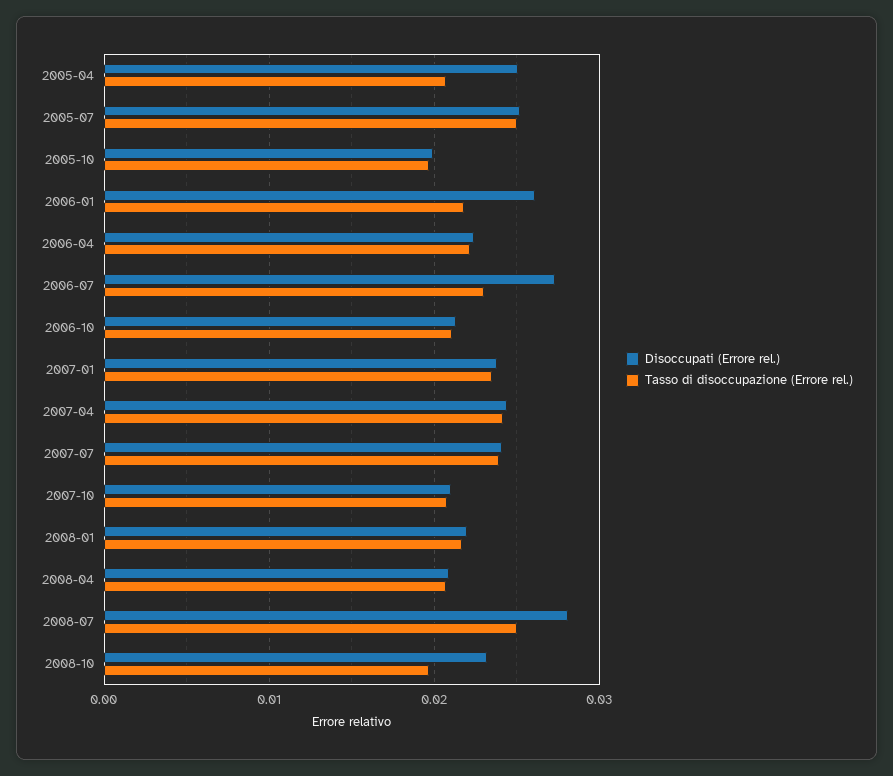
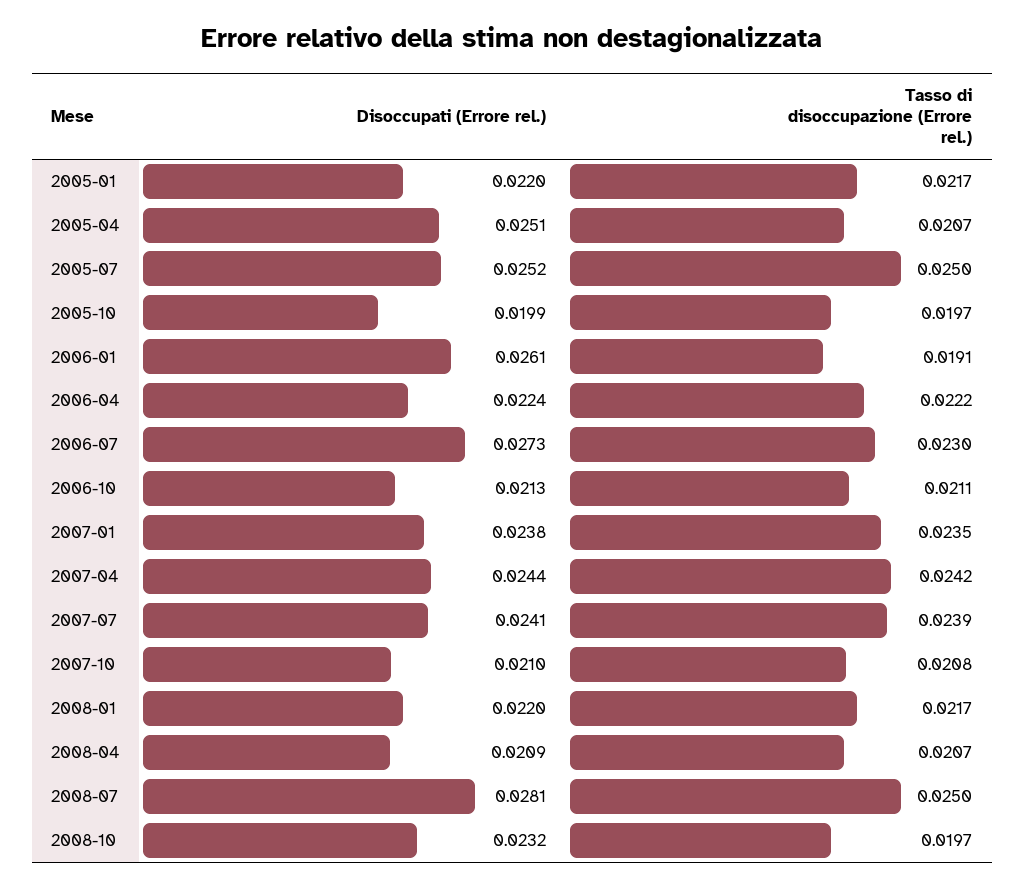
Tasso di disoccupazione (Errore rel.), 2006-01: 0.022 -> 0.0191
Disoccupati (Errore rel.), 2005-01: none -> 0.022
Tasso di disoccupazione (Errore rel.), 2005-01: none -> 0.0217

